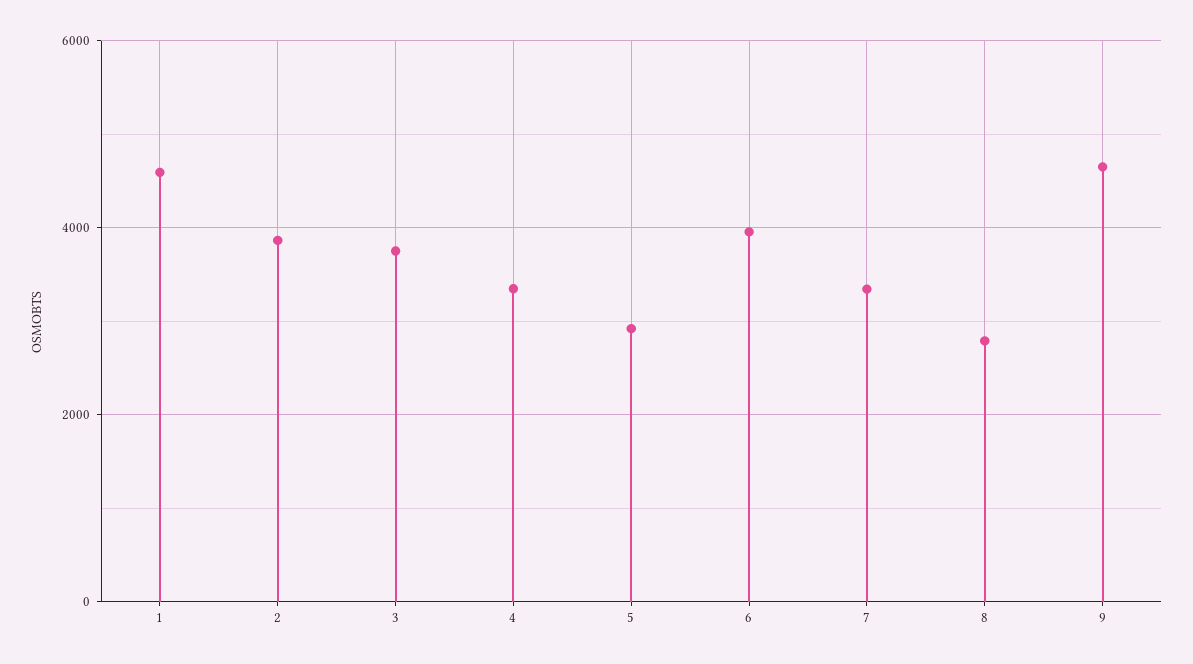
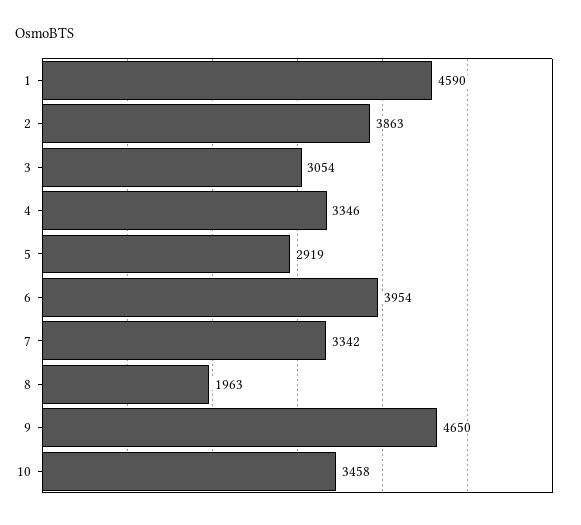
3: 3800 -> 3054
8: 2800 -> 1963
10: none -> 3458

